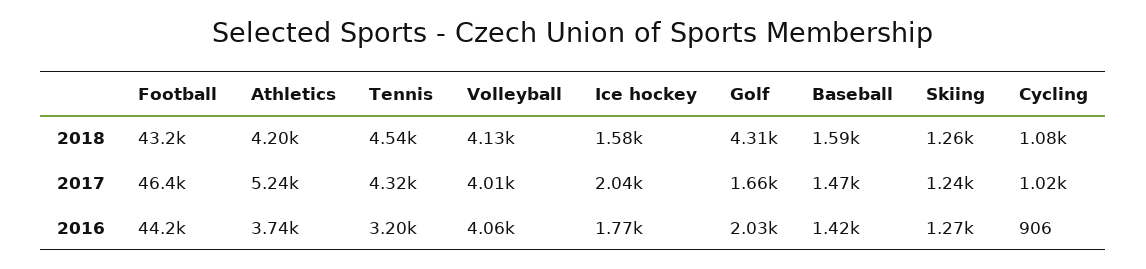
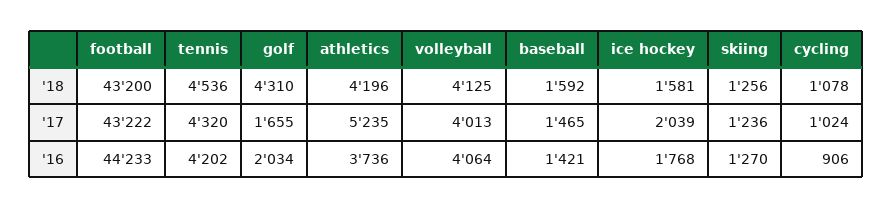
Football, 2017: 46400 -> 43222
Tennis, 2016: 3200 -> 4202

